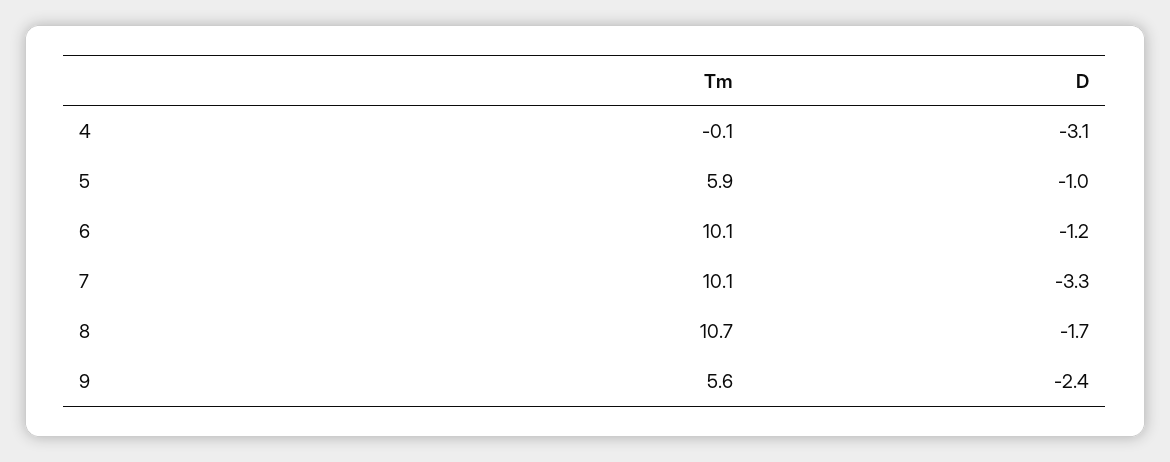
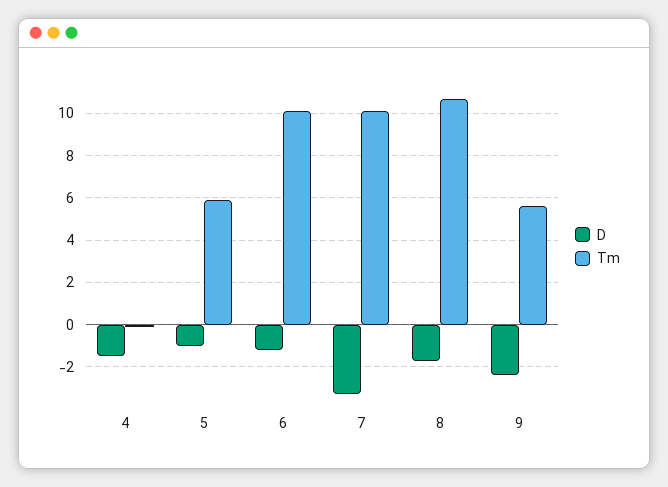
D, 4: -3.1 -> -1.5

